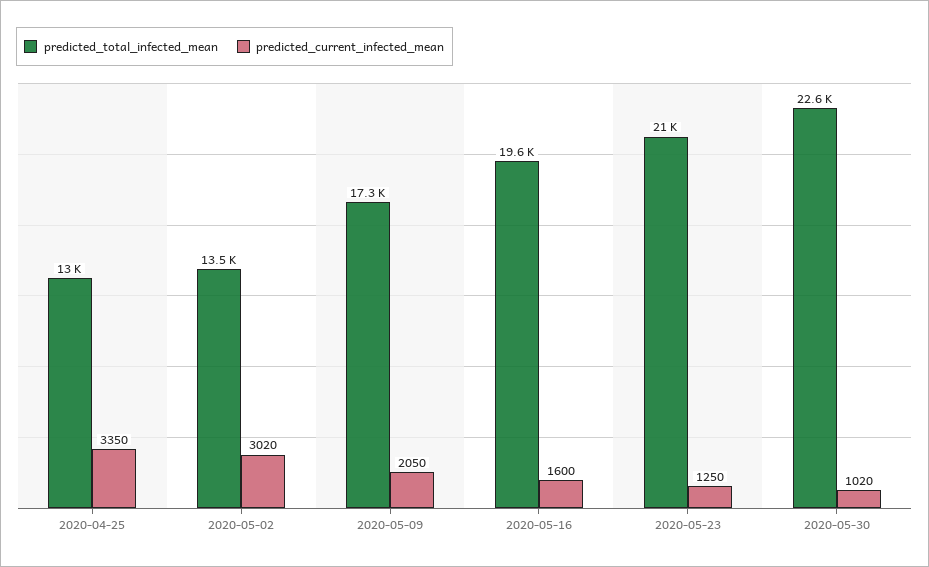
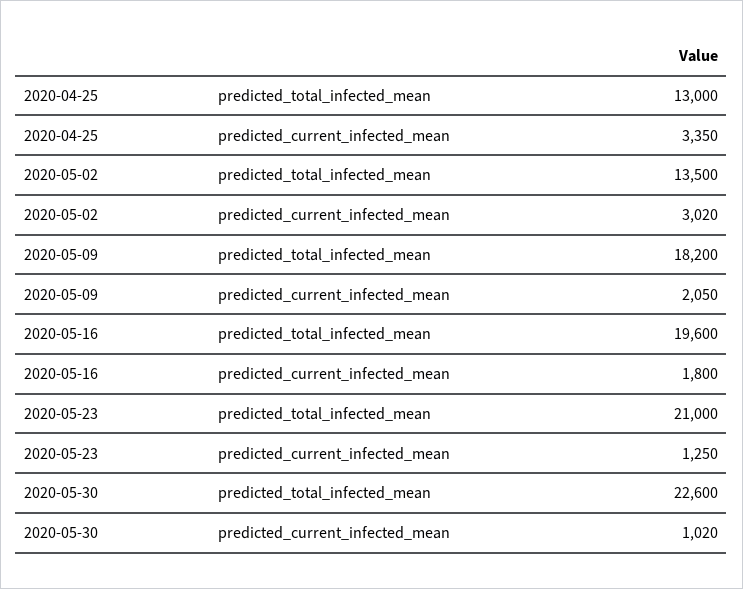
predicted_total_infected_mean, 2020-05-09: 17300 -> 18200
predicted_current_infected_mean, 2020-05-16: 1600 -> 1800

